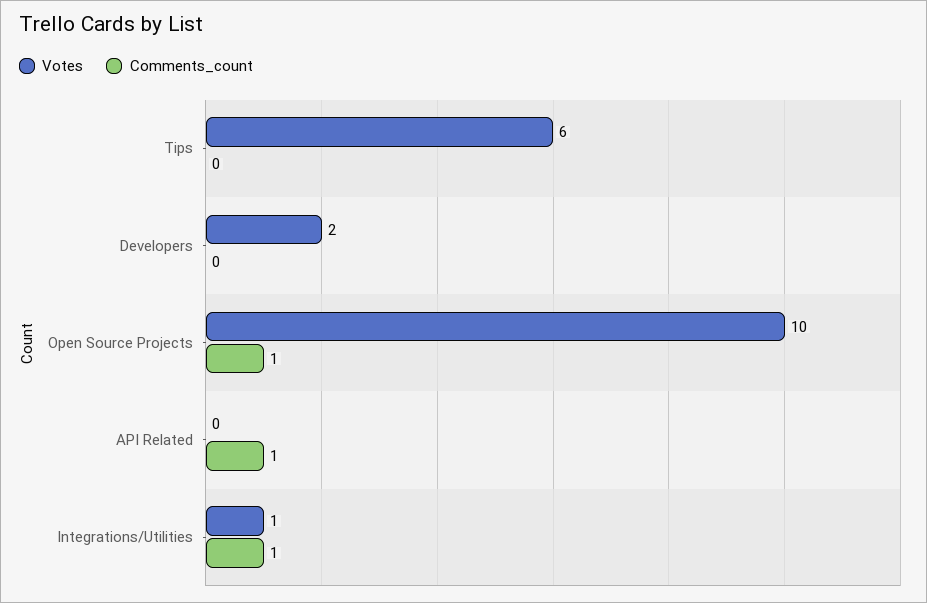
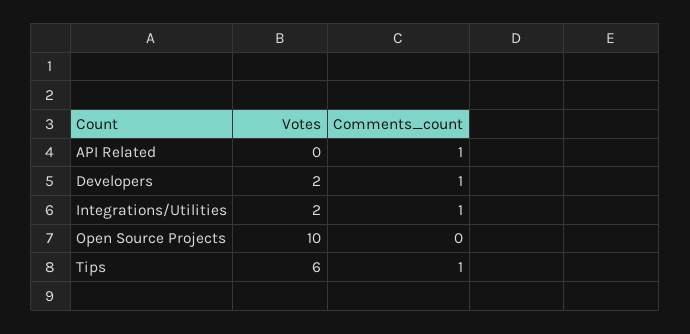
Comments_count, Tips: 0 -> 1
Comments_count, Developers: 0 -> 1
Comments_count, Open Source Projects: 1 -> 0
Votes, Integrations/Utilities: 1 -> 2

